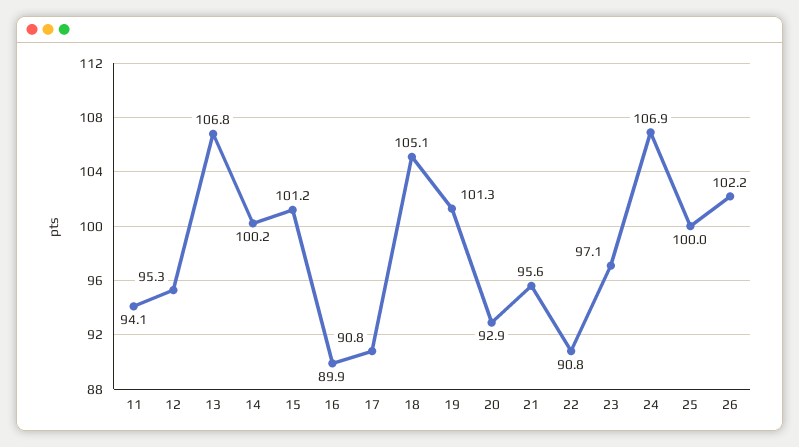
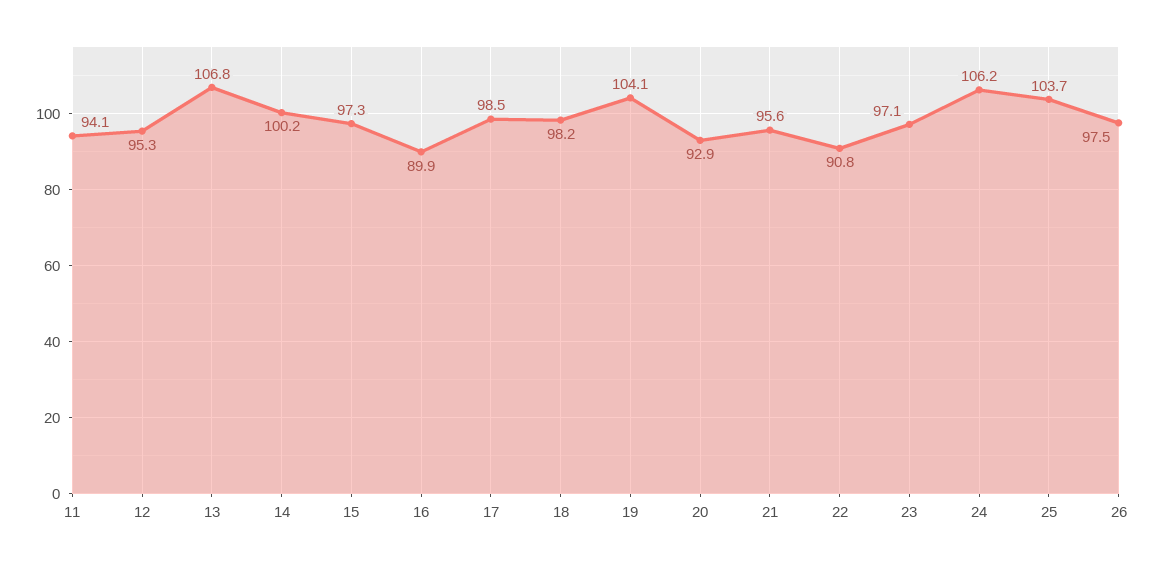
15: 101.2 -> 97.3
17: 90.8 -> 98.5
18: 105.1 -> 98.2
19: 101.3 -> 104.1
24: 106.9 -> 106.2
25: 100 -> 103.7
26: 102.2 -> 97.5

